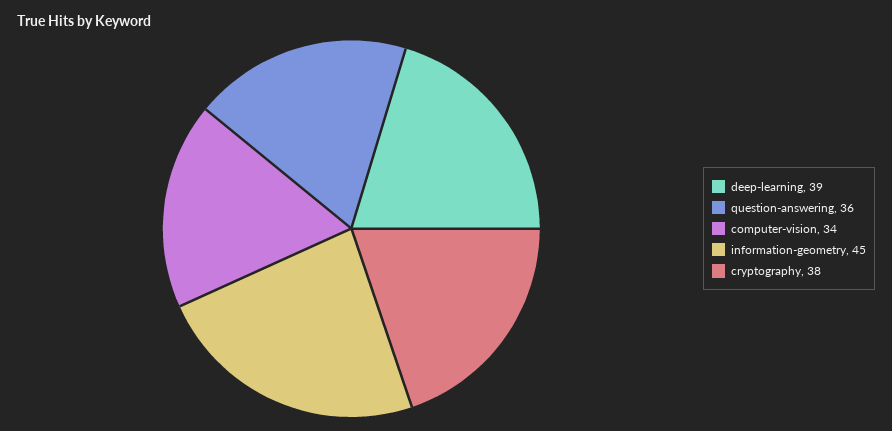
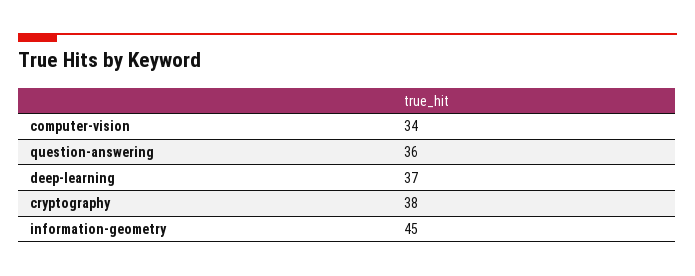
deep-learning: 39 -> 37

